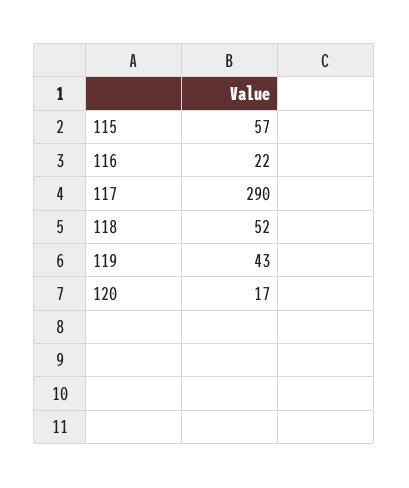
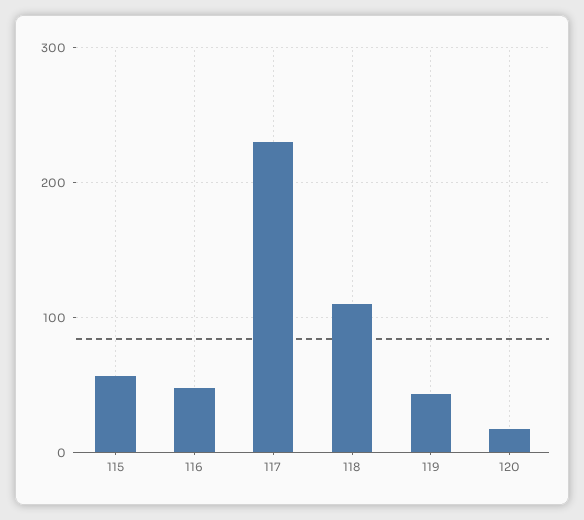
116: 22 -> 50
117: 290 -> 230
118: 52 -> 110

